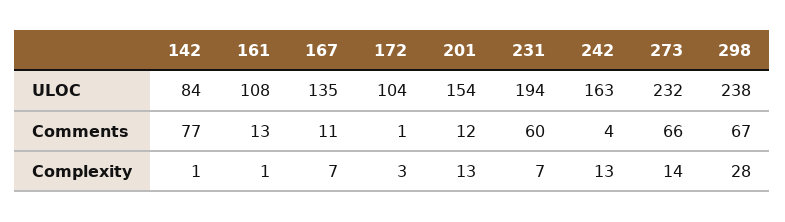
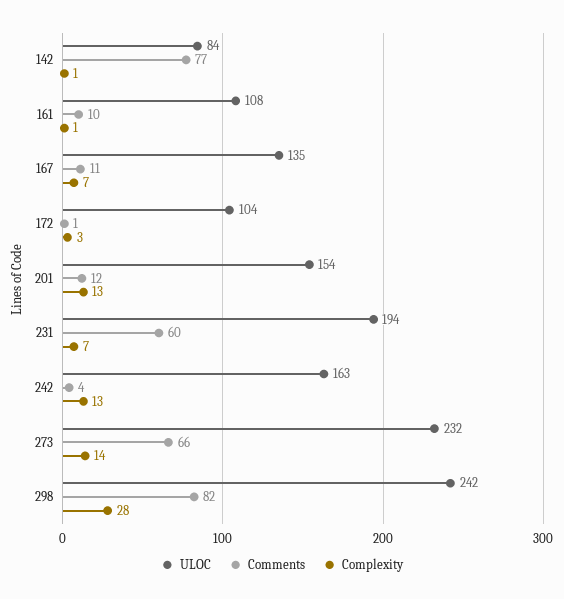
ULOC, 298: 238 -> 242
Comments, 161: 13 -> 10
Comments, 298: 67 -> 82

